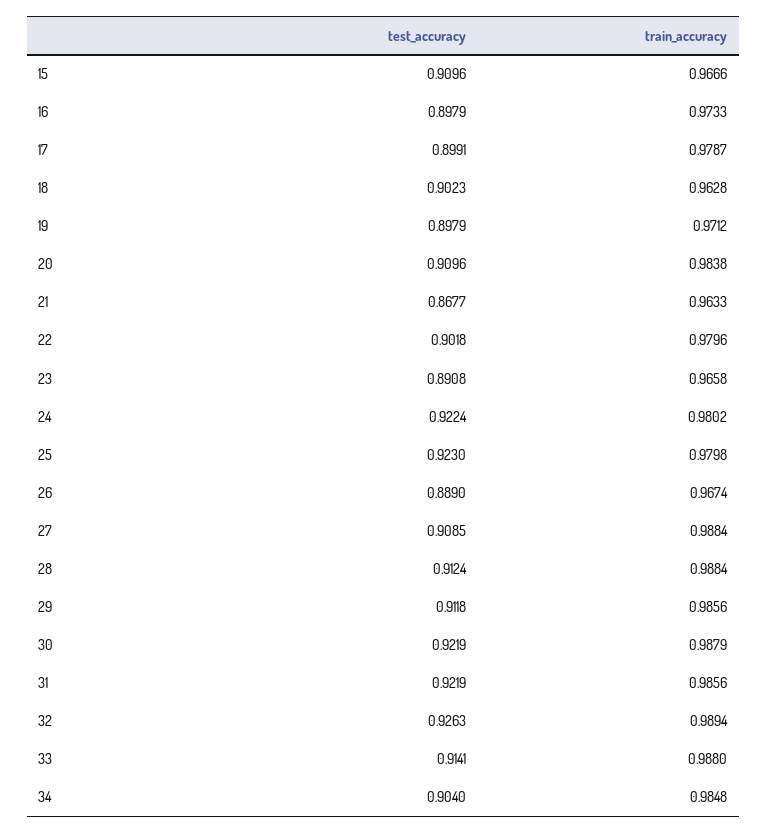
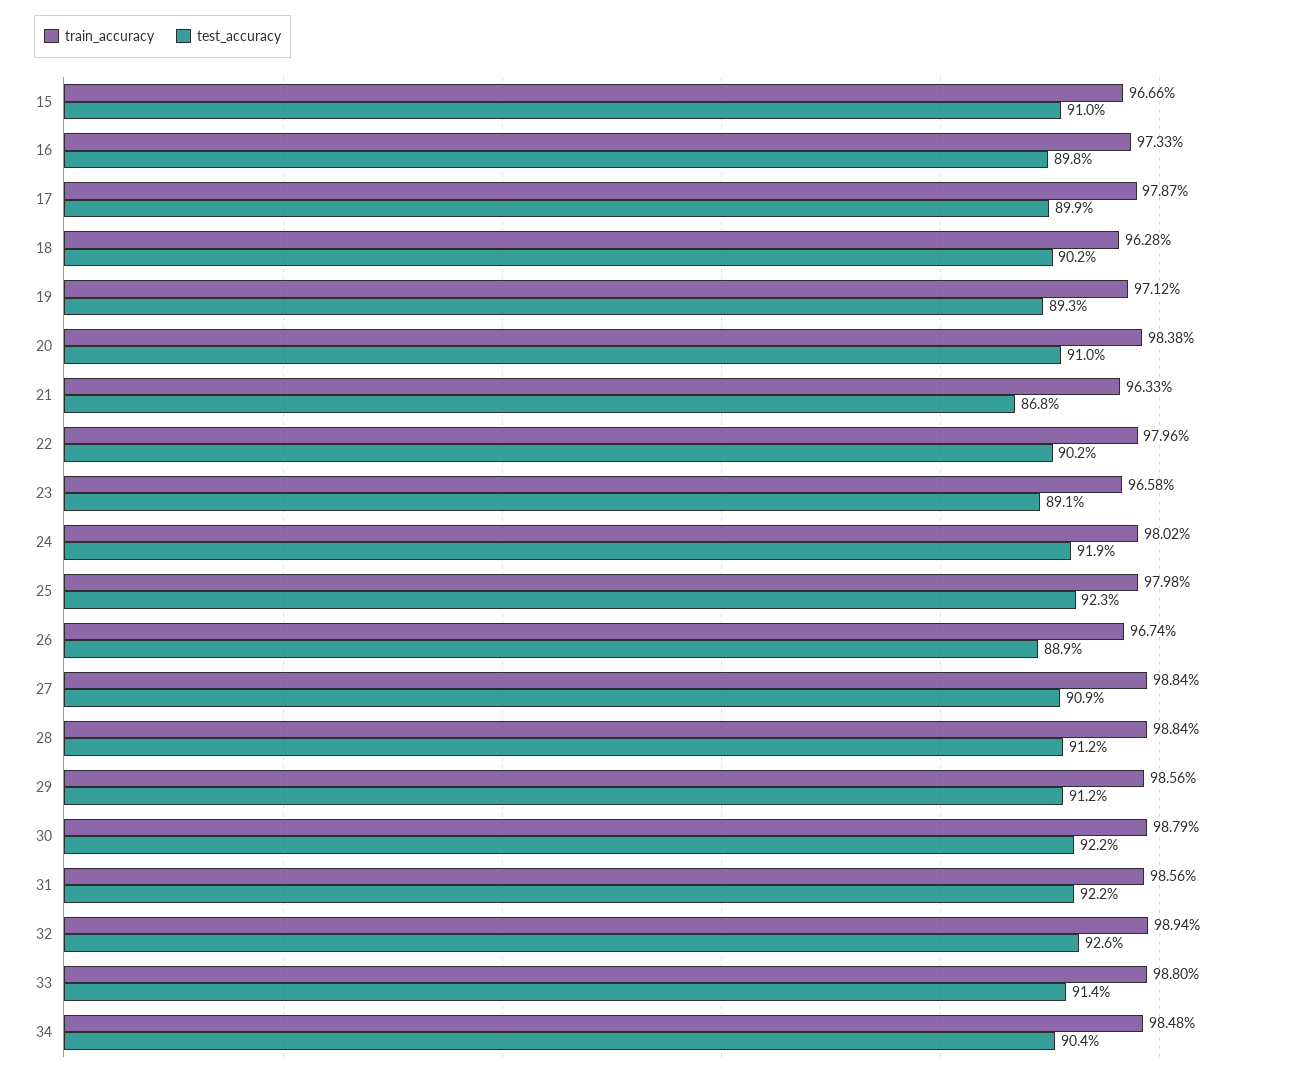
test_accuracy, 19: 0.8979 -> 0.893
test_accuracy, 24: 0.9224 -> 0.919

